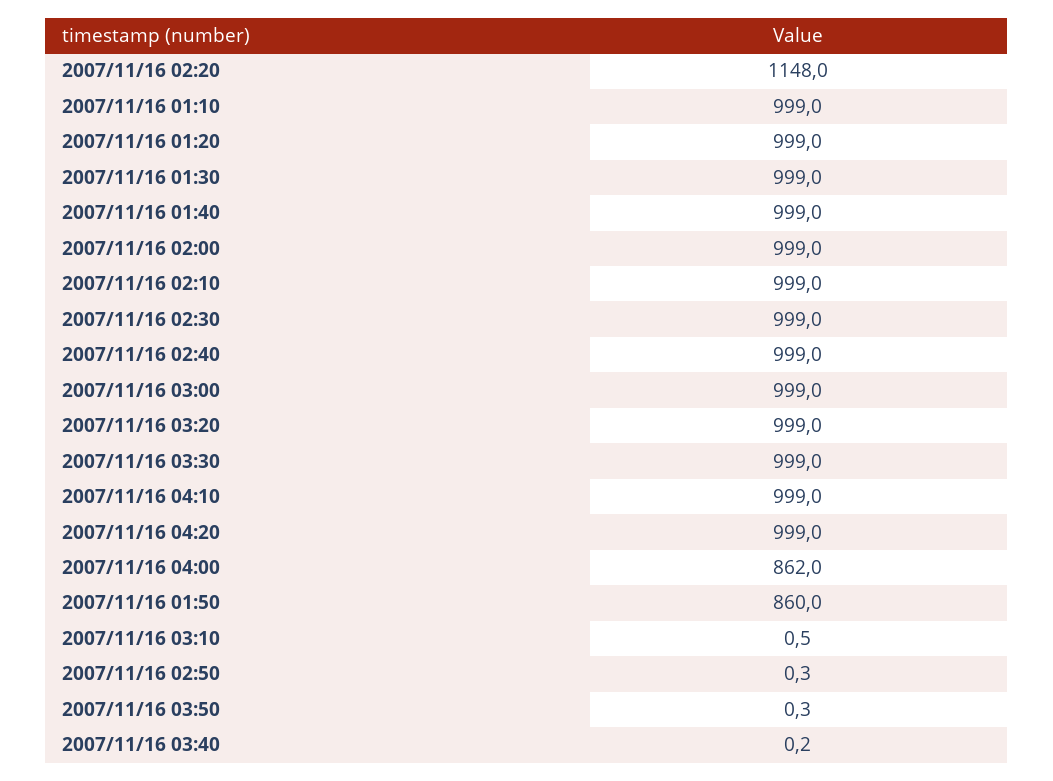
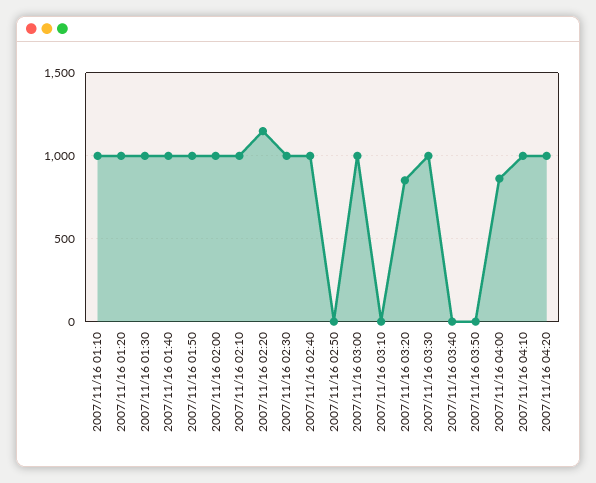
2007/11/16 03:20: 999 -> 850
2007/11/16 01:50: 860 -> 1000

